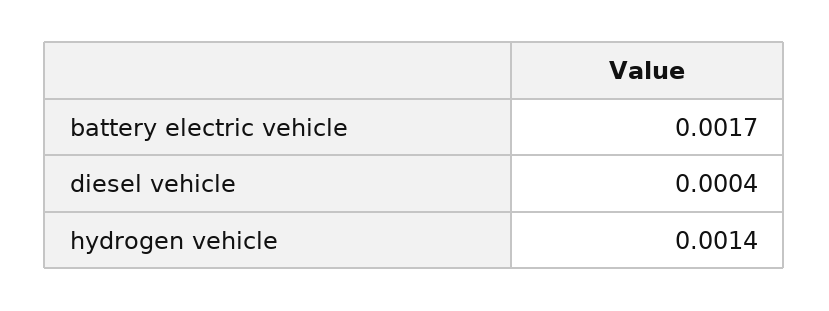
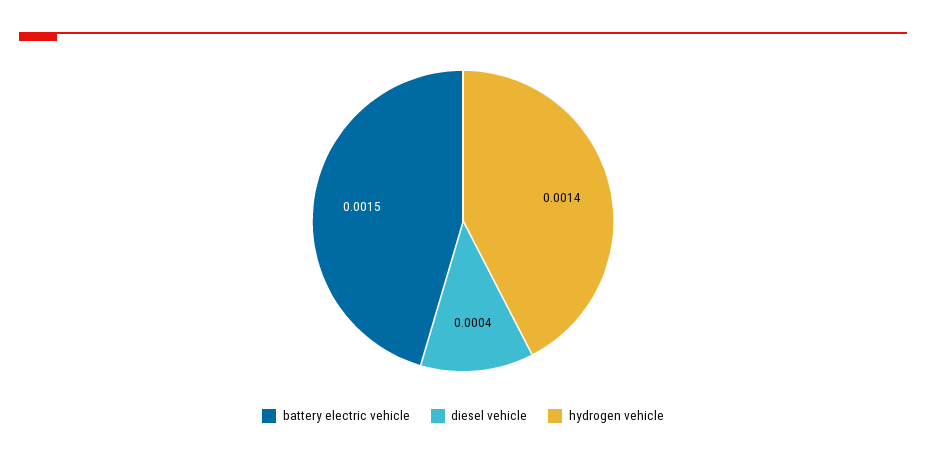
battery electric vehicle: 0.0017 -> 0.0015

